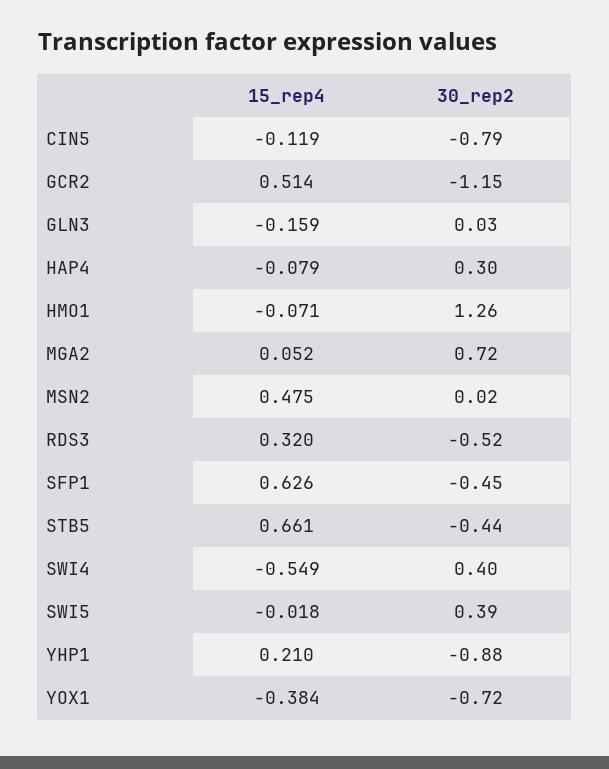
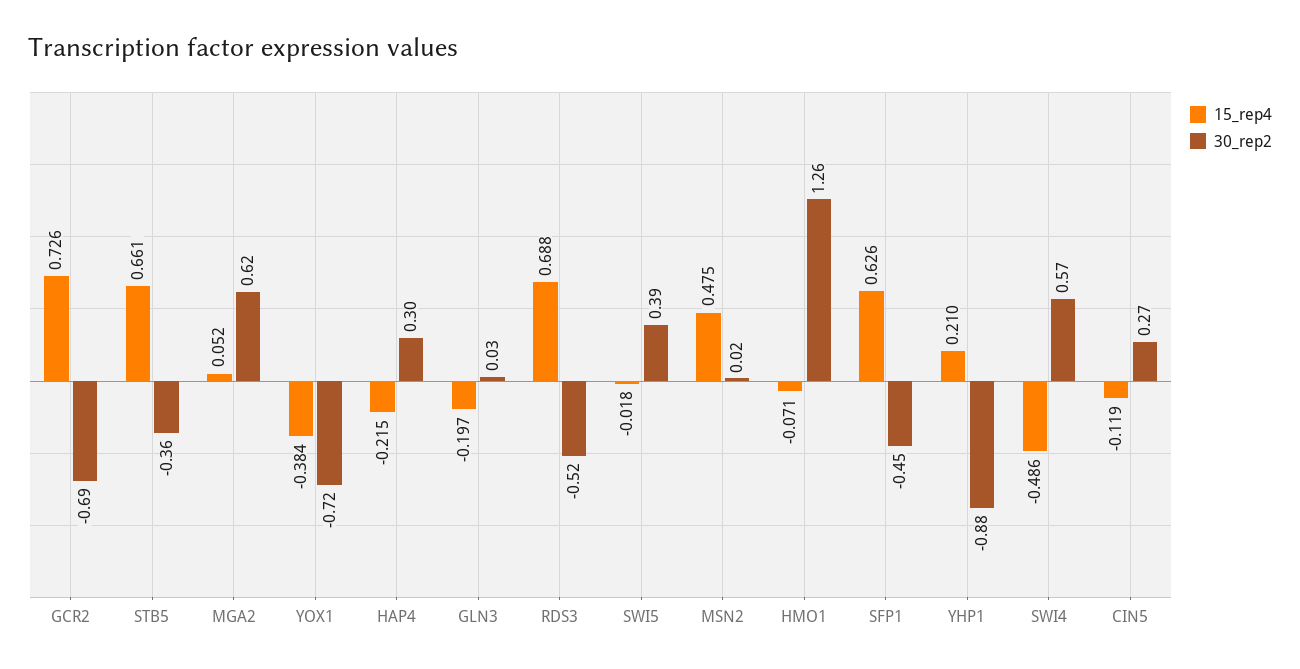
30_rep2, CIN5: -0.79 -> 0.27
15_rep4, GCR2: 0.514 -> 0.726
30_rep2, GCR2: -1.15 -> -0.69
15_rep4, GLN3: -0.159 -> -0.197
15_rep4, HAP4: -0.079 -> -0.215
30_rep2, MGA2: 0.72 -> 0.62
15_rep4, RDS3: 0.32 -> 0.688
30_rep2, STB5: -0.44 -> -0.36
15_rep4, SWI4: -0.549 -> -0.486
30_rep2, SWI4: 0.4 -> 0.57

